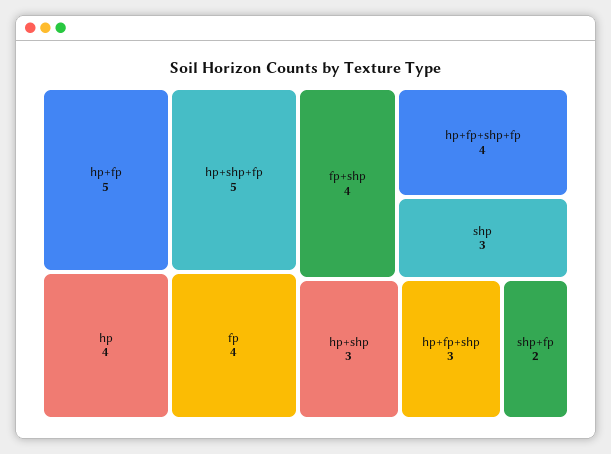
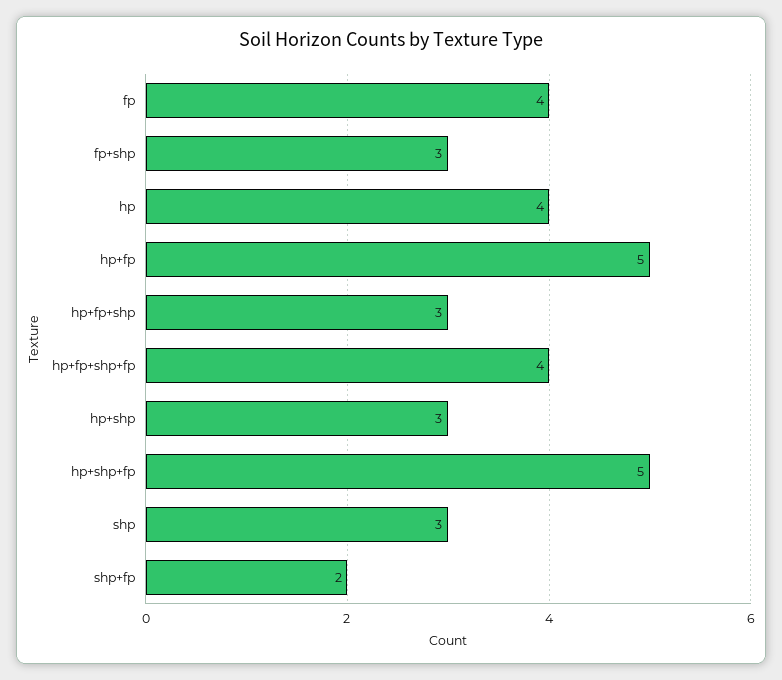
fp+shp: 4 -> 3

